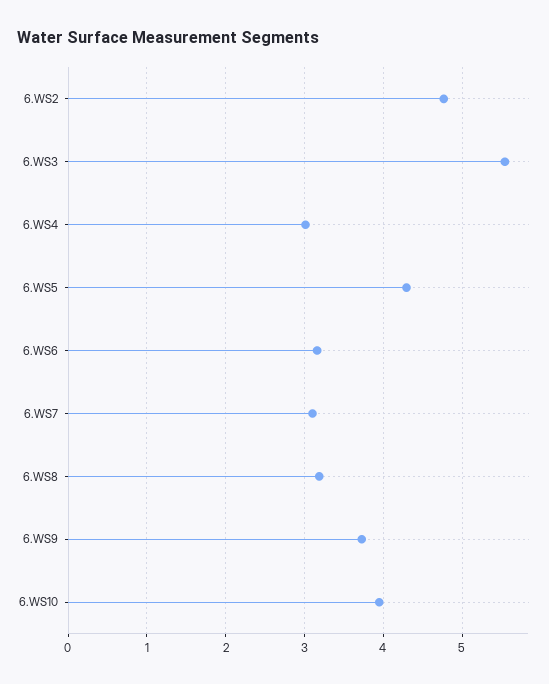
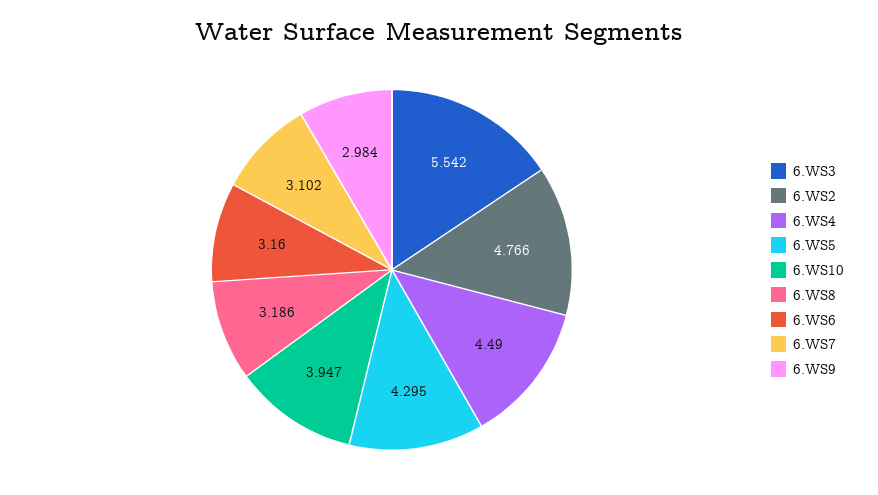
6.WS4: 3 -> 4.49
6.WS9: 3.7 -> 2.984

